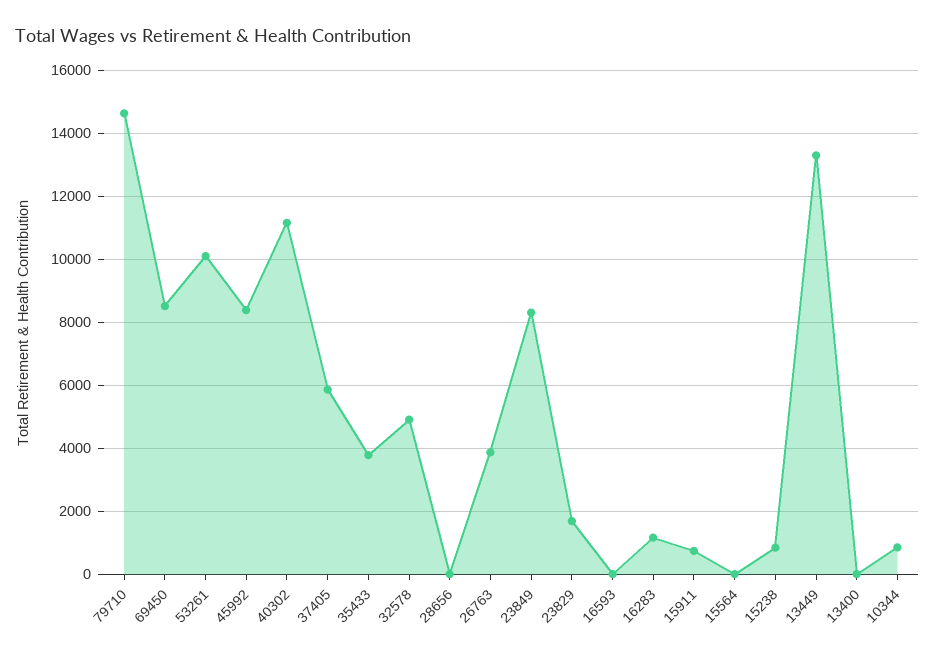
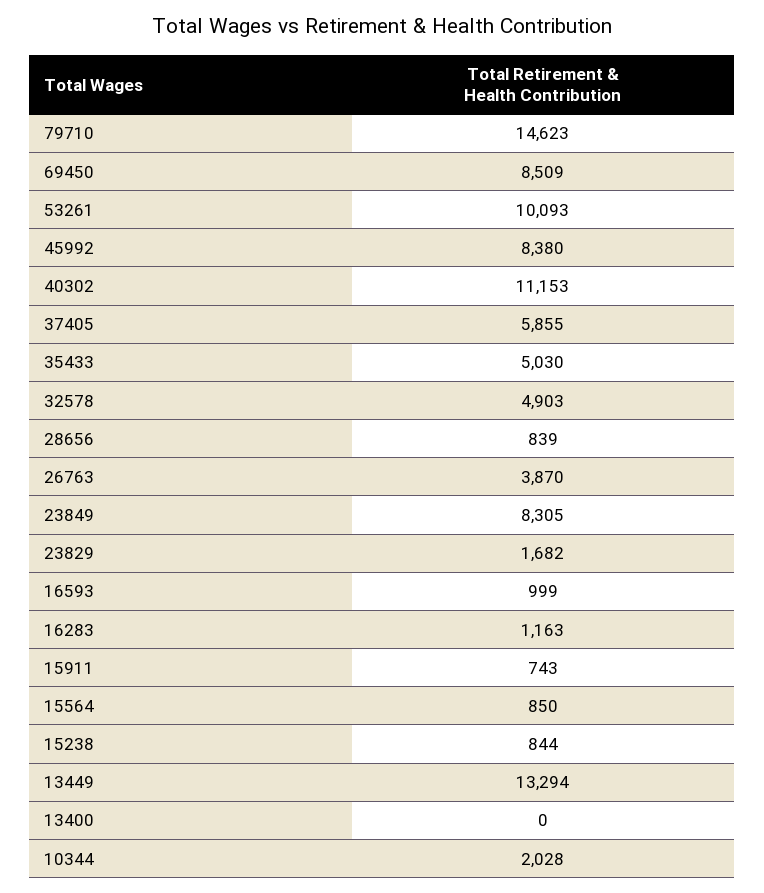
35433: 3800 -> 5030
28656: 0 -> 839
16593: 0 -> 999
15564: 0 -> 850
10344: 800 -> 2028

